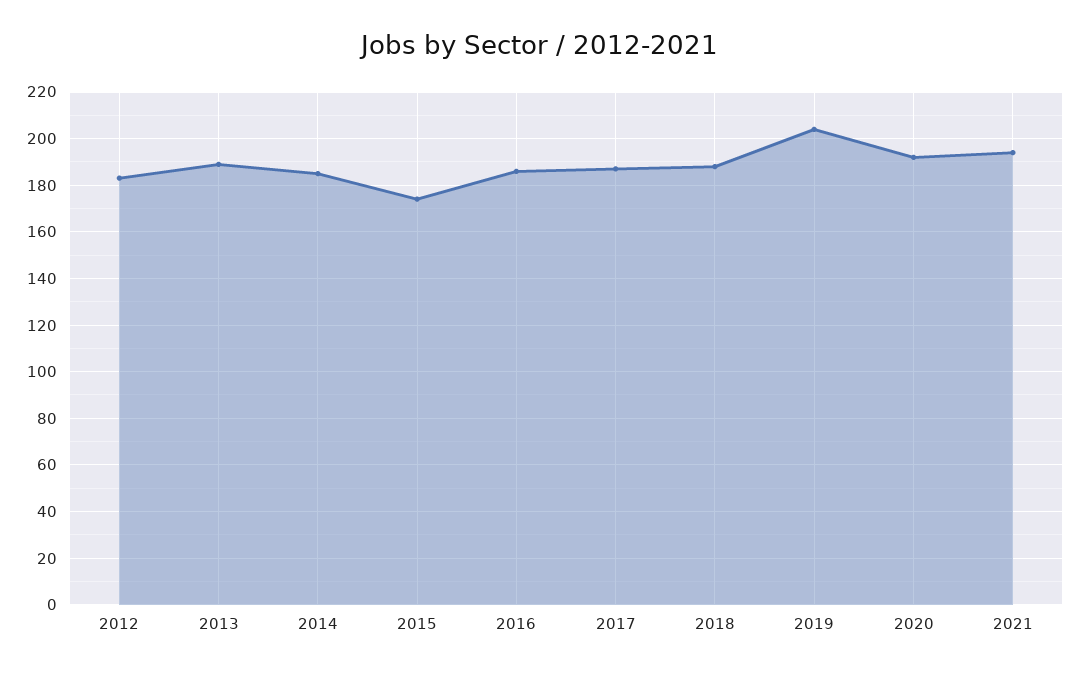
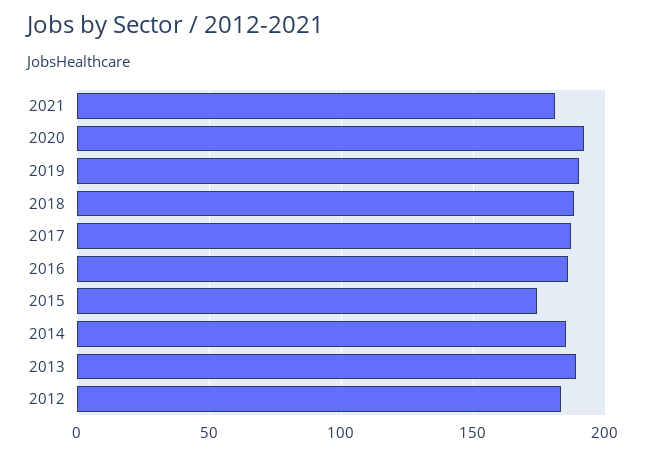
2019: 205 -> 190
2021: 195 -> 180

